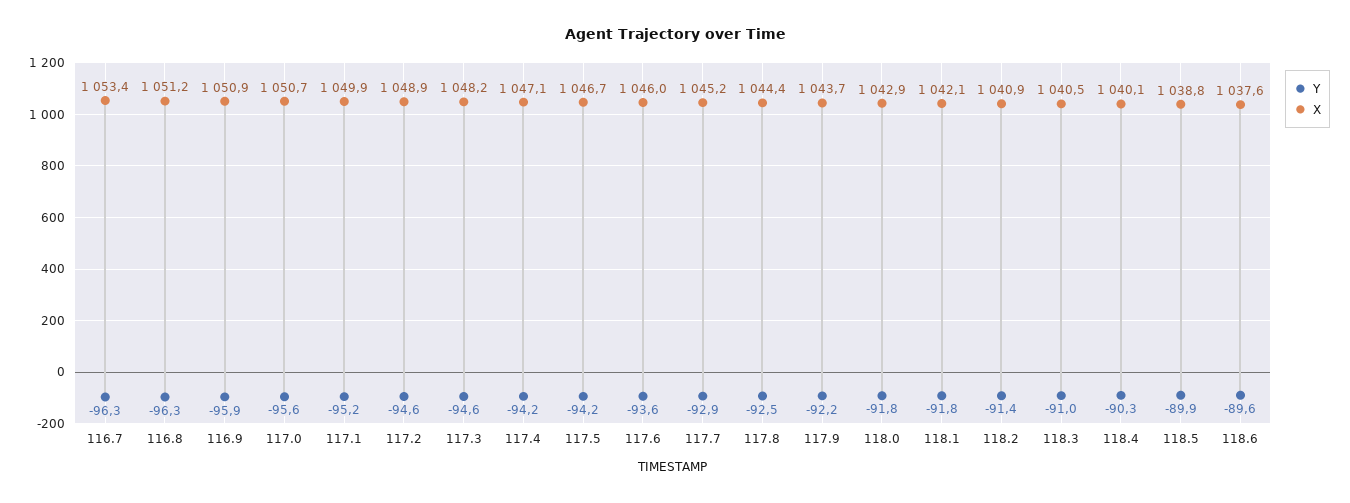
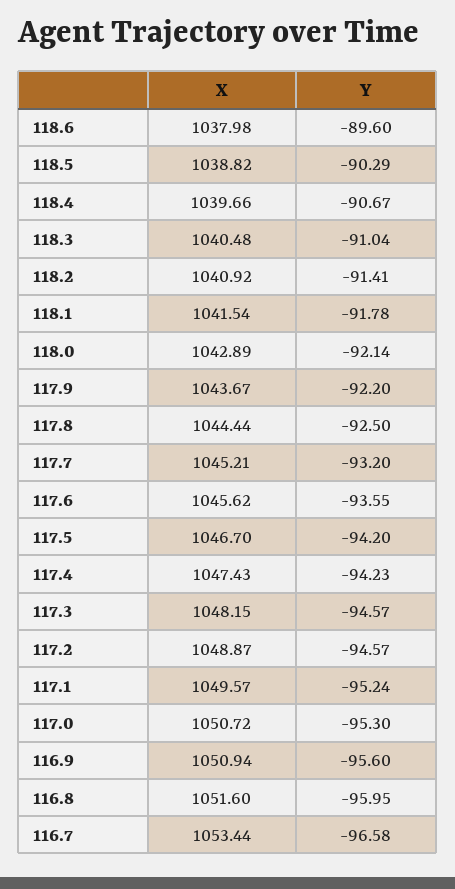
Y, 116.7: -96.3 -> -96.58
Y, 116.8: -96.3 -> -95.95
X, 116.8: 1051.2 -> 1051.6
Y, 116.9: -95.9 -> -95.6
Y, 117.0: -95.6 -> -95.3
X, 117.1: 1049.9 -> 1049.57
X, 117.4: 1047.1 -> 1047.43
X, 117.6: 1046 -> 1045.62
Y, 117.7: -92.9 -> -93.2
Y, 118.0: -91.8 -> -92.14
X, 118.1: 1042.1 -> 1041.54
Y, 118.4: -90.3 -> -90.67
X, 118.4: 1040.1 -> 1039.66
Y, 118.5: -89.9 -> -90.29
X, 118.6: 1037.6 -> 1037.98

